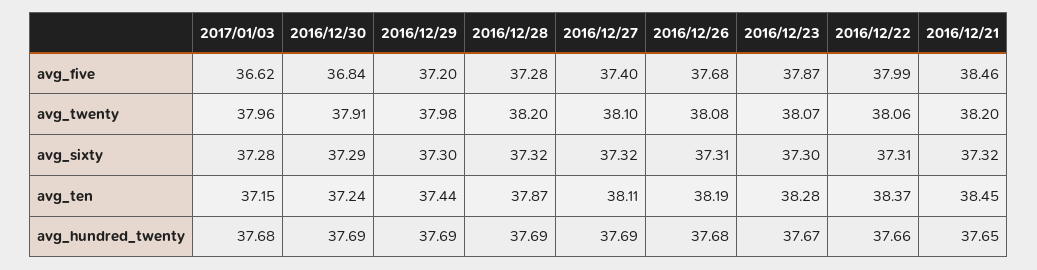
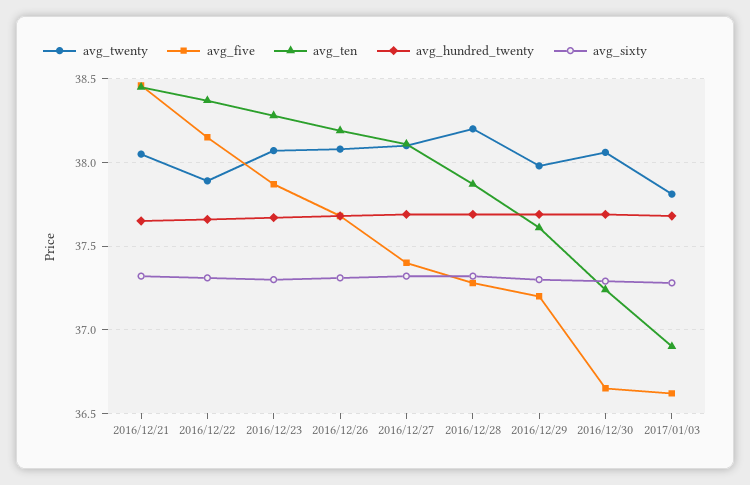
avg_five, 2016/12/30: 36.84 -> 36.65
avg_five, 2016/12/22: 37.99 -> 38.15
avg_twenty, 2017/01/03: 37.96 -> 37.8
avg_twenty, 2016/12/30: 37.91 -> 38.05
avg_twenty, 2016/12/22: 38.06 -> 37.9
avg_twenty, 2016/12/21: 38.2 -> 38.05
avg_ten, 2017/01/03: 37.15 -> 36.9
avg_ten, 2016/12/29: 37.44 -> 37.6

